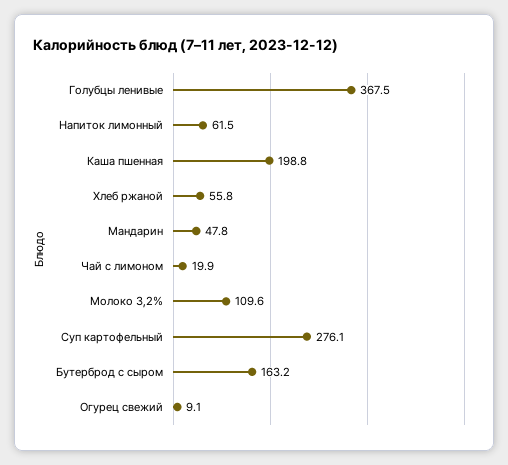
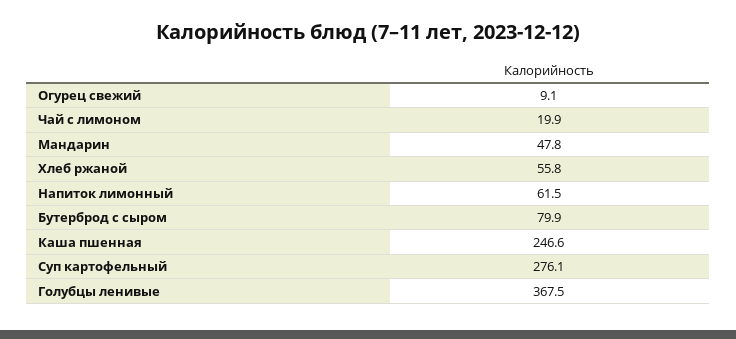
Каша пшенная: 198.8 -> 246.6
Молоко 3,2%: 109.6 -> none
Бутерброд с сыром: 163.2 -> 79.9

